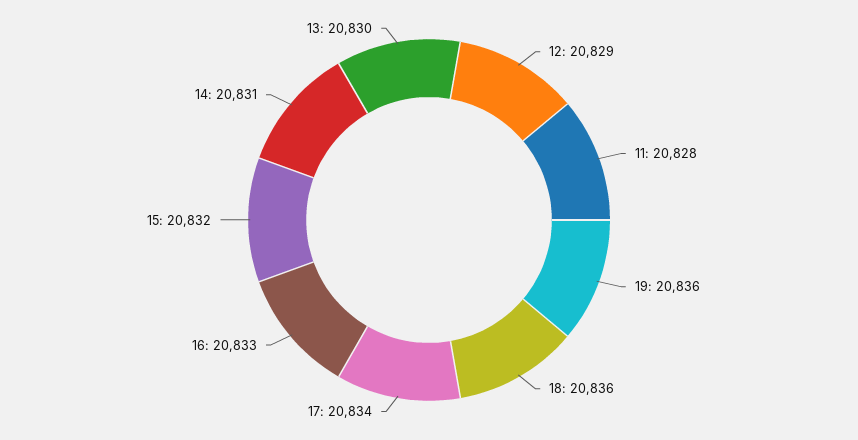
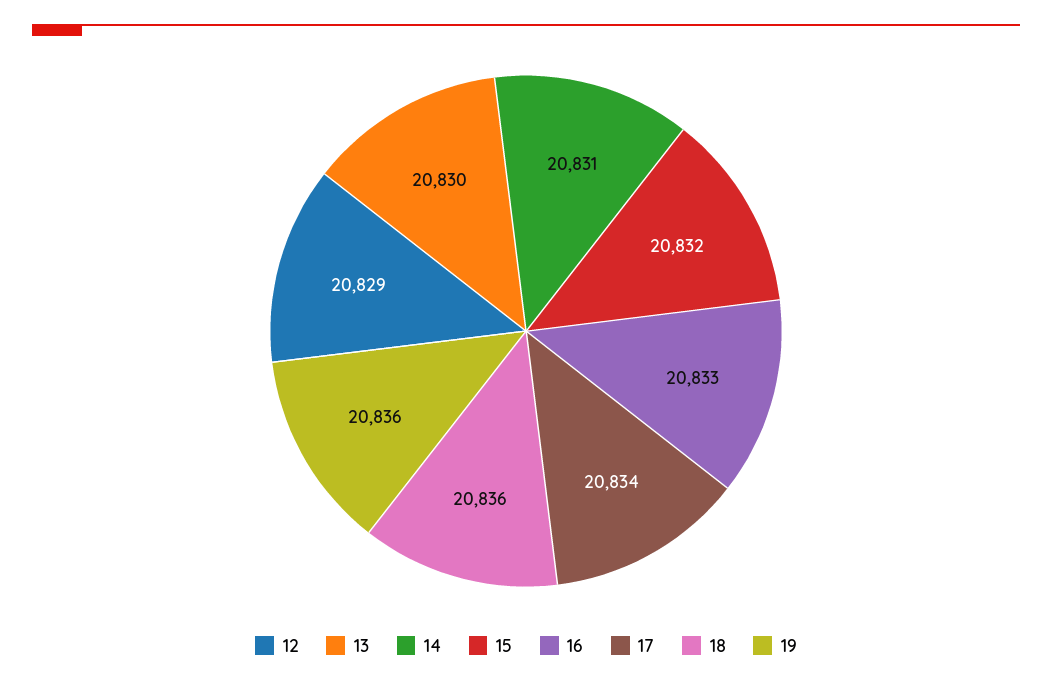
11: 20828 -> none

